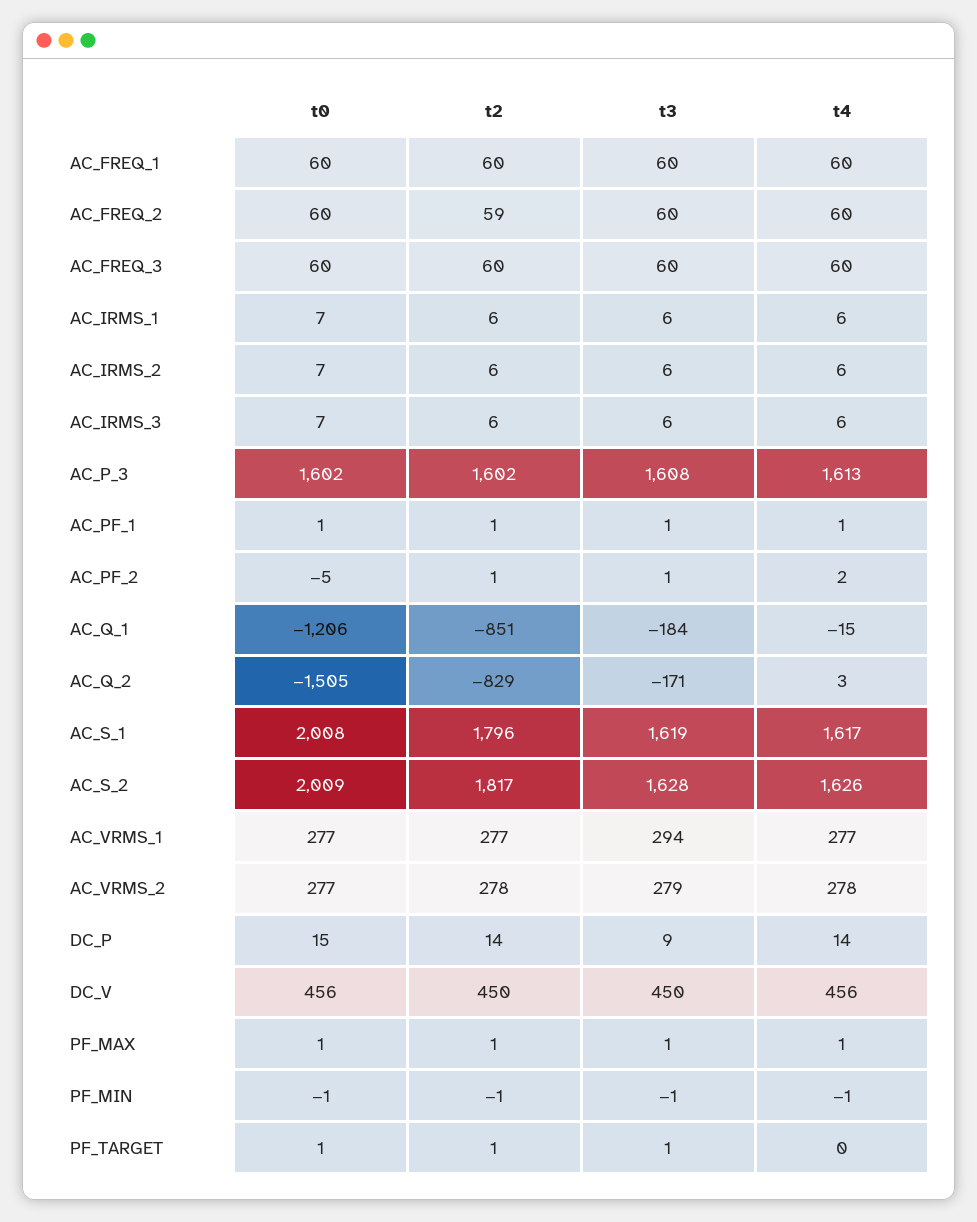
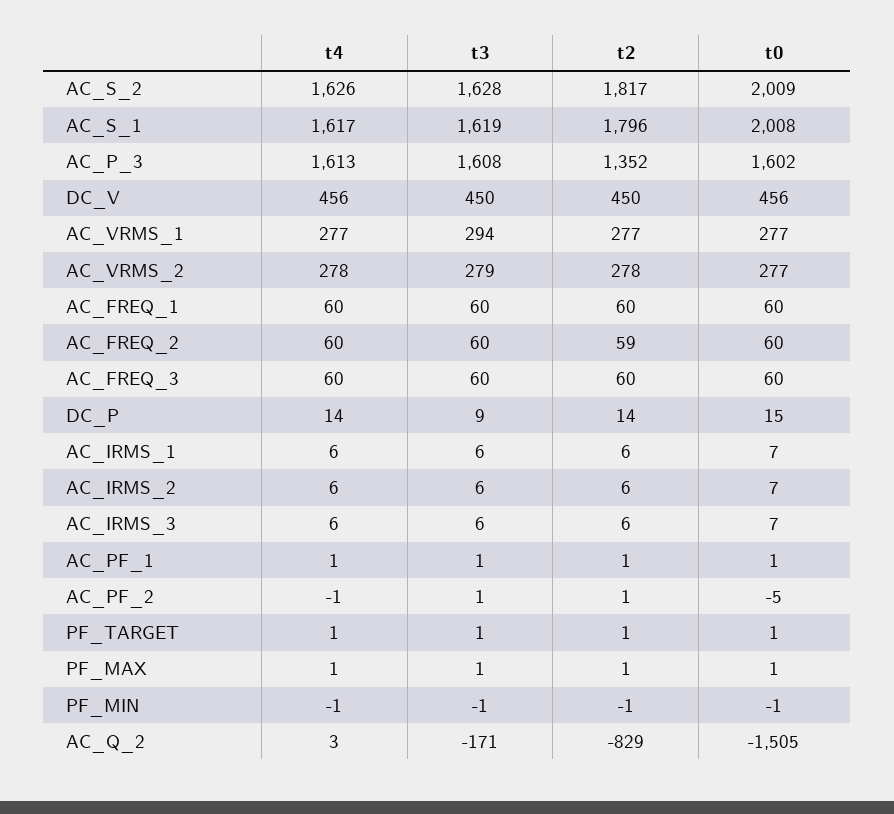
t2, AC_P_3: 1602 -> 1352
t4, AC_PF_2: 2 -> -1
t0, AC_Q_1: -1206 -> none
t2, AC_Q_1: -851 -> none
t3, AC_Q_1: -184 -> none
t4, AC_Q_1: -15 -> none
t4, PF_TARGET: 0 -> 1

